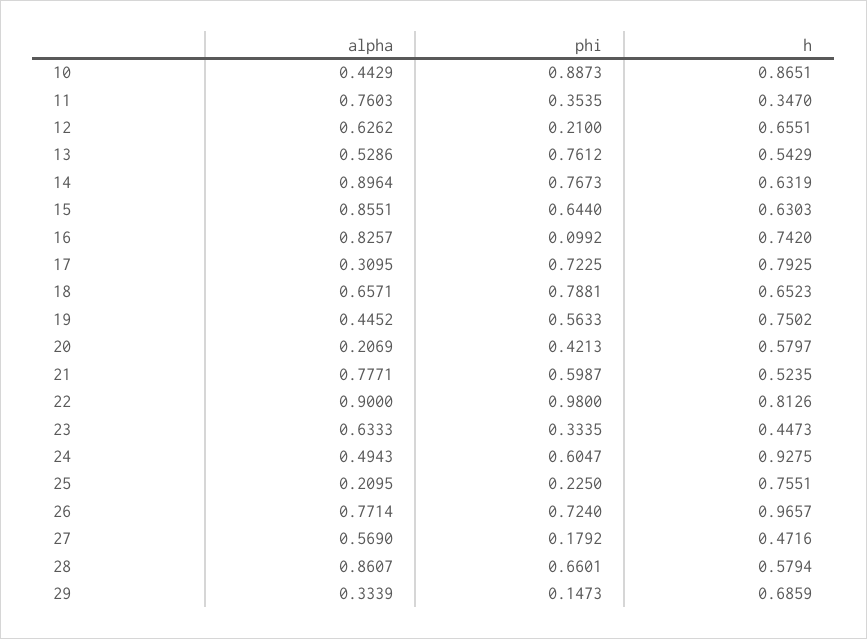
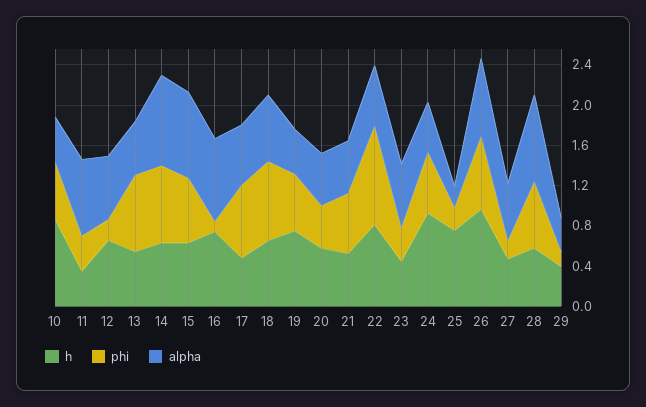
phi, 10: 0.8873 -> 0.6
alpha, 17: 0.3095 -> 0.6
h, 17: 0.7925 -> 0.5
alpha, 20: 0.2069 -> 0.5
alpha, 21: 0.7771 -> 0.5
alpha, 22: 0.9 -> 0.6
h, 29: 0.6859 -> 0.4

